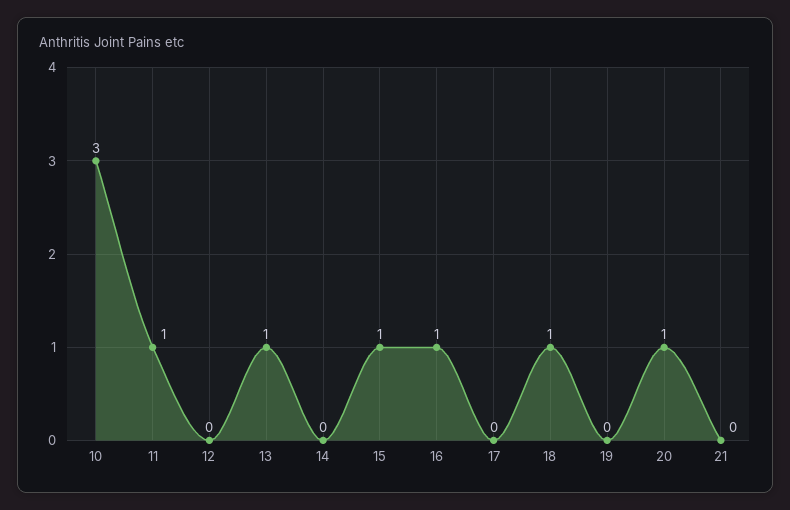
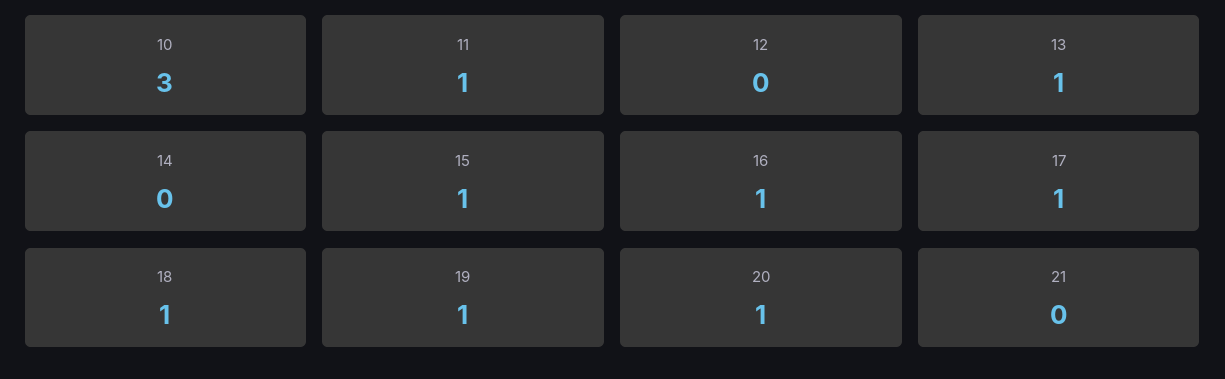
17: 0 -> 1
19: 0 -> 1

